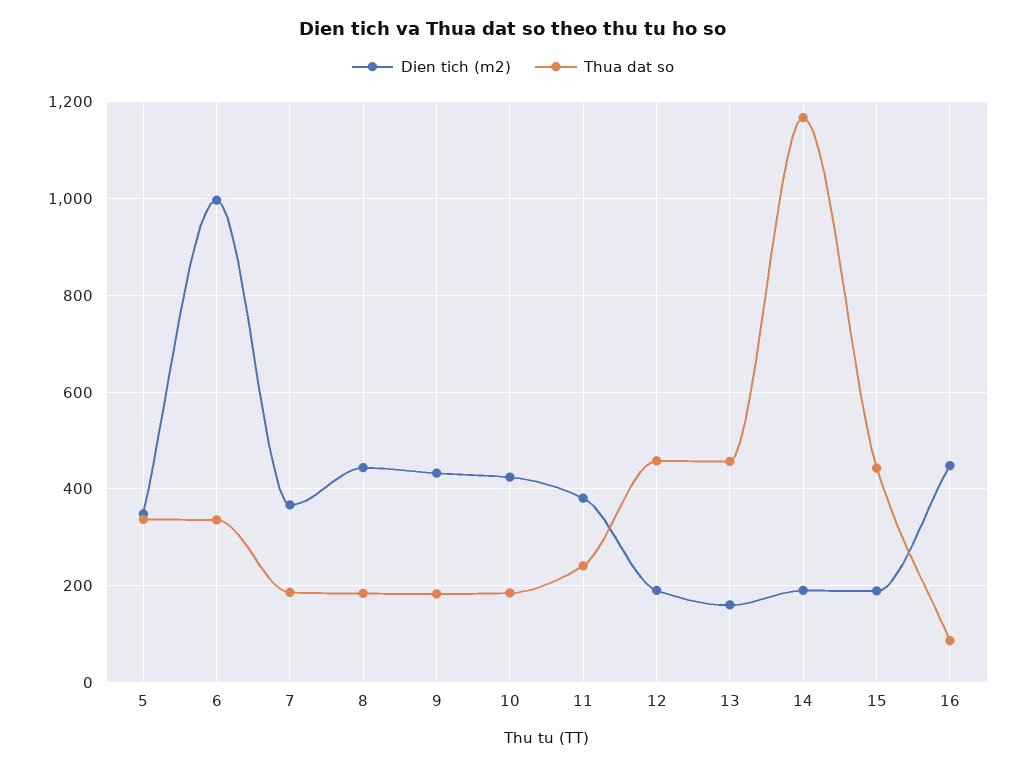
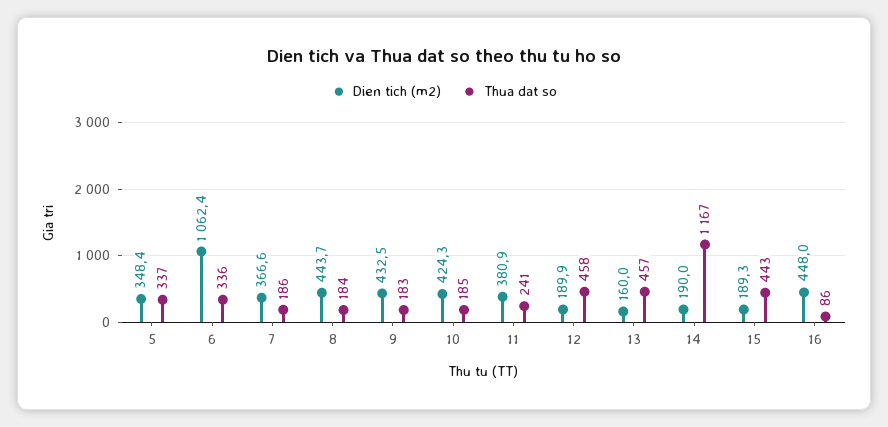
Dien tich (m2), 6: 1000 -> 1062.4

